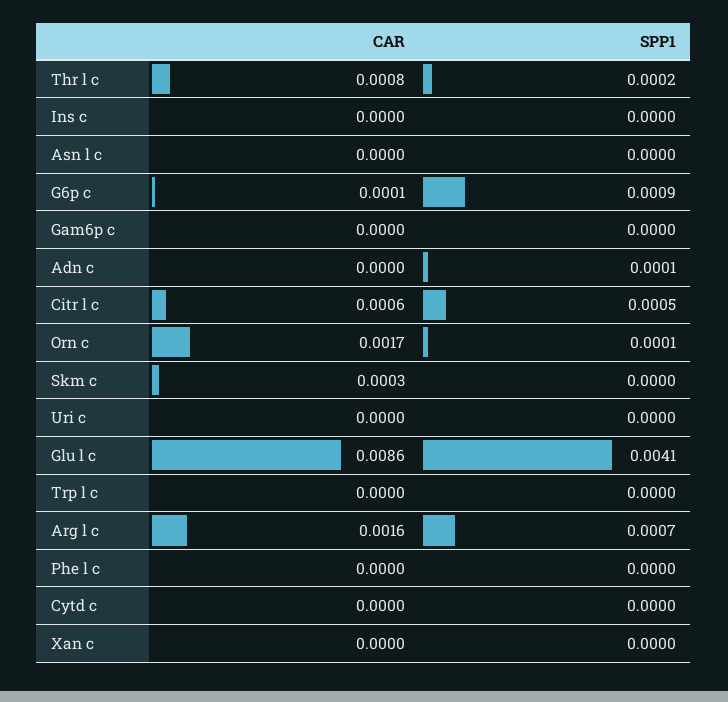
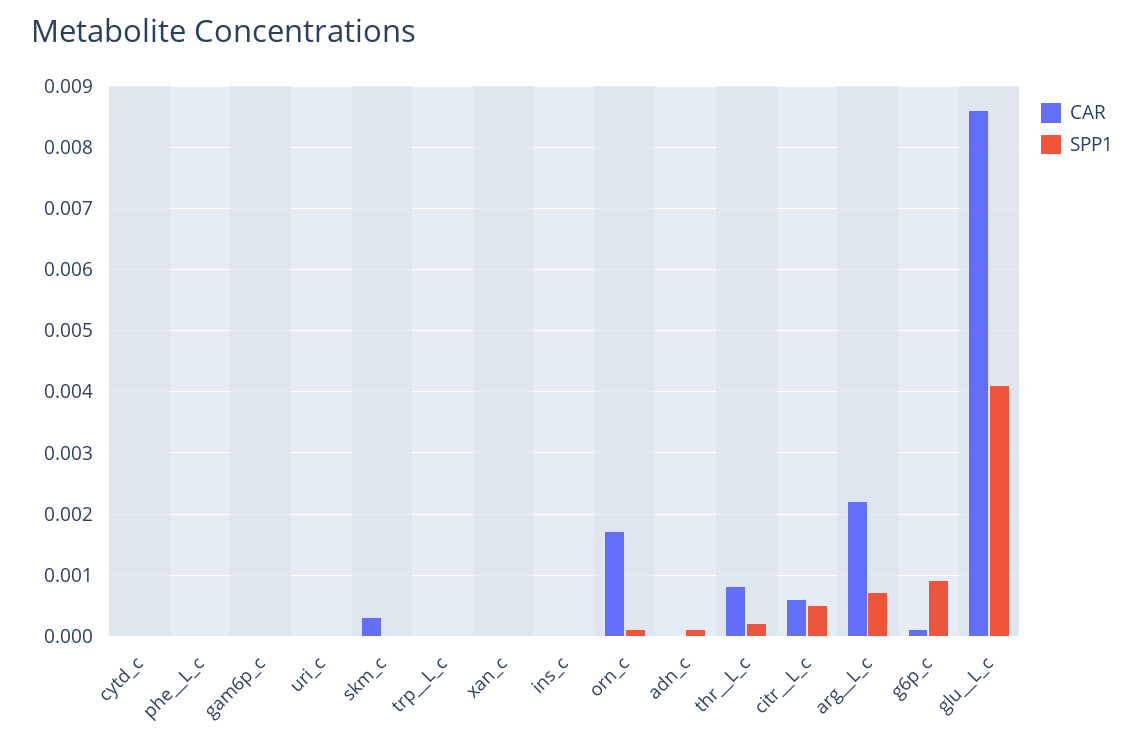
CAR, Asn  l c: 0 -> none
SPP1, Asn  l c: 0 -> none
CAR, Arg  l c: 0.0016 -> 0.0022

